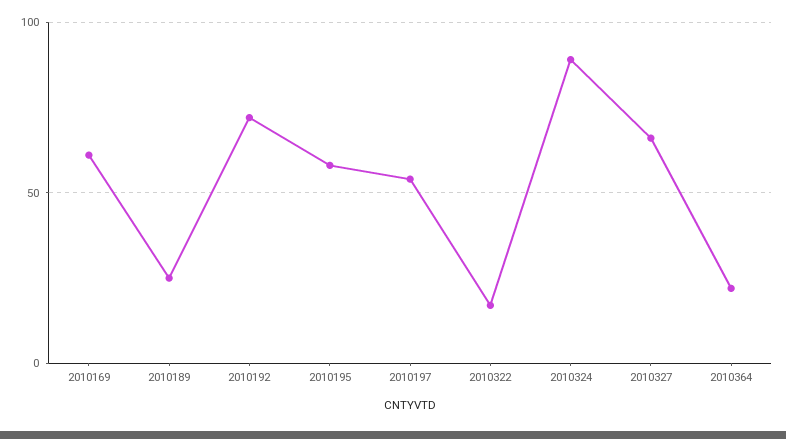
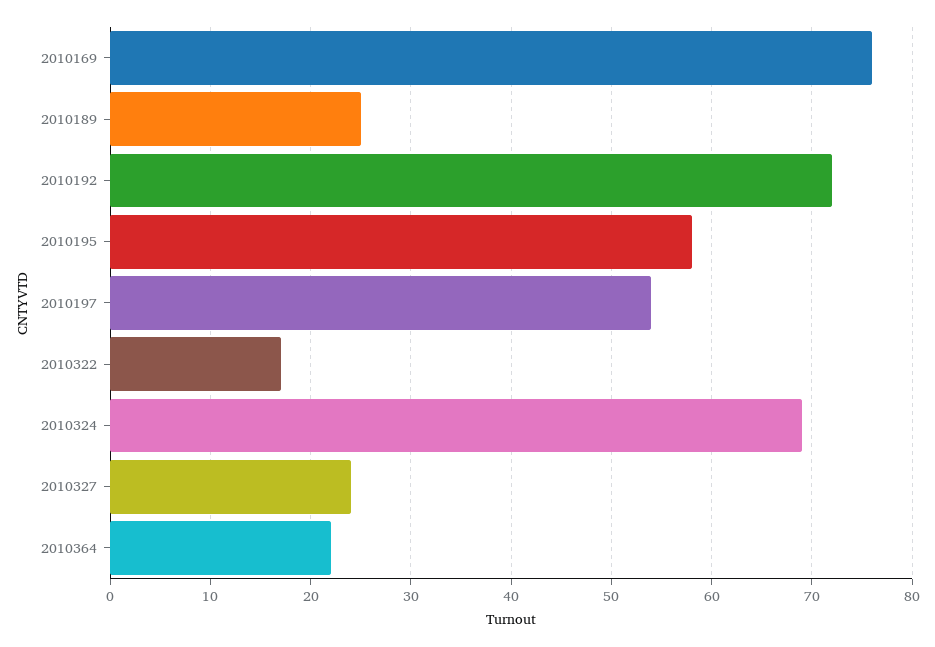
2010169: 60 -> 76
2010324: 90 -> 69
2010327: 65 -> 24

